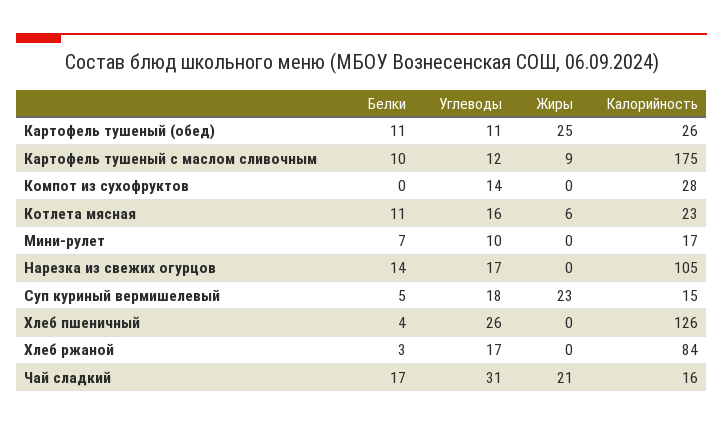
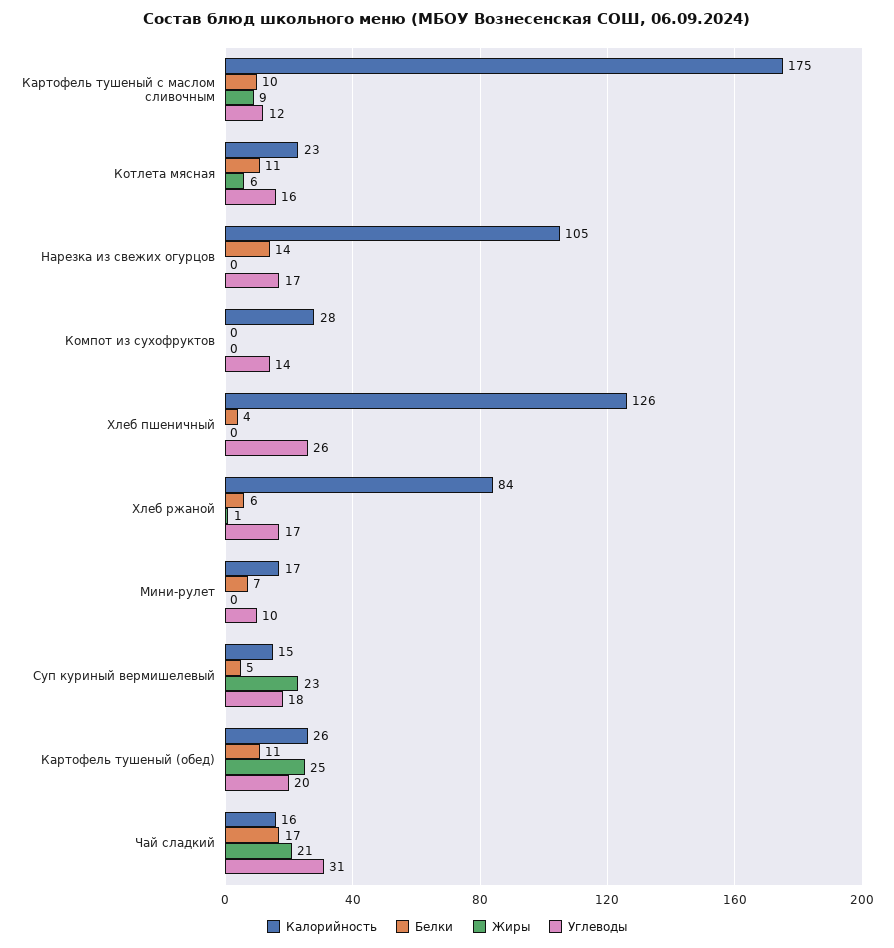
Углеводы, Картофель тушеный (обед): 11 -> 20
Белки, Хлеб ржаной: 3 -> 6
Жиры, Хлеб ржаной: 0 -> 1

